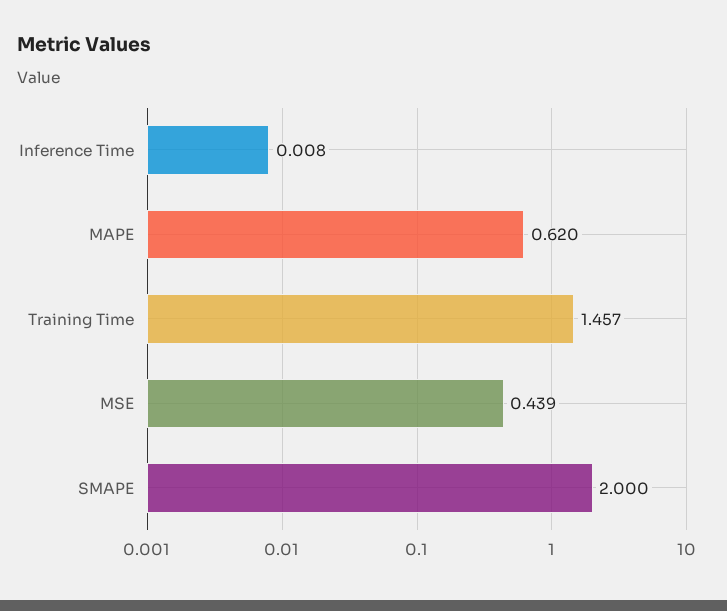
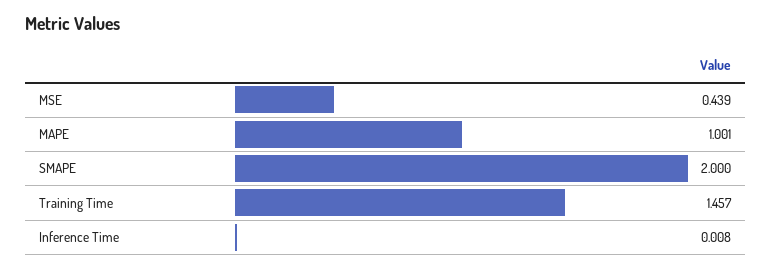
MAPE: 0.62 -> 1.001

